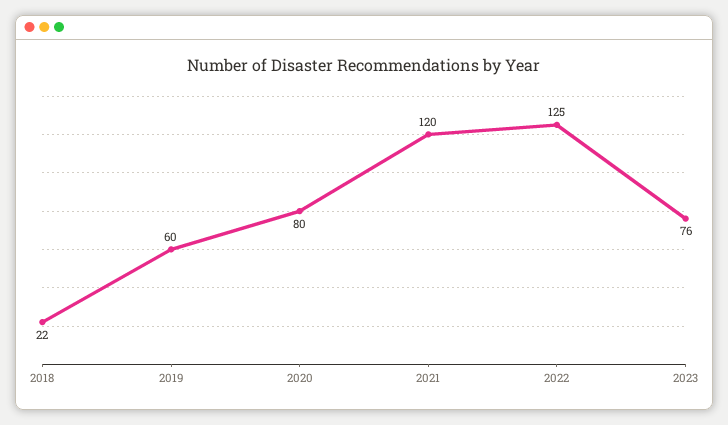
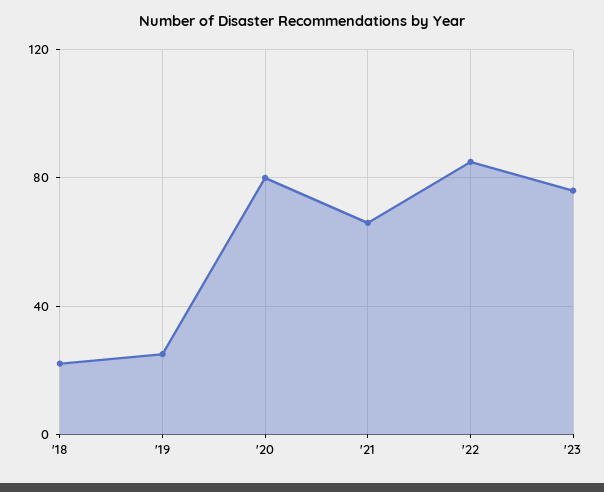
2019: 60 -> 25
2021: 120 -> 65
2022: 125 -> 85

